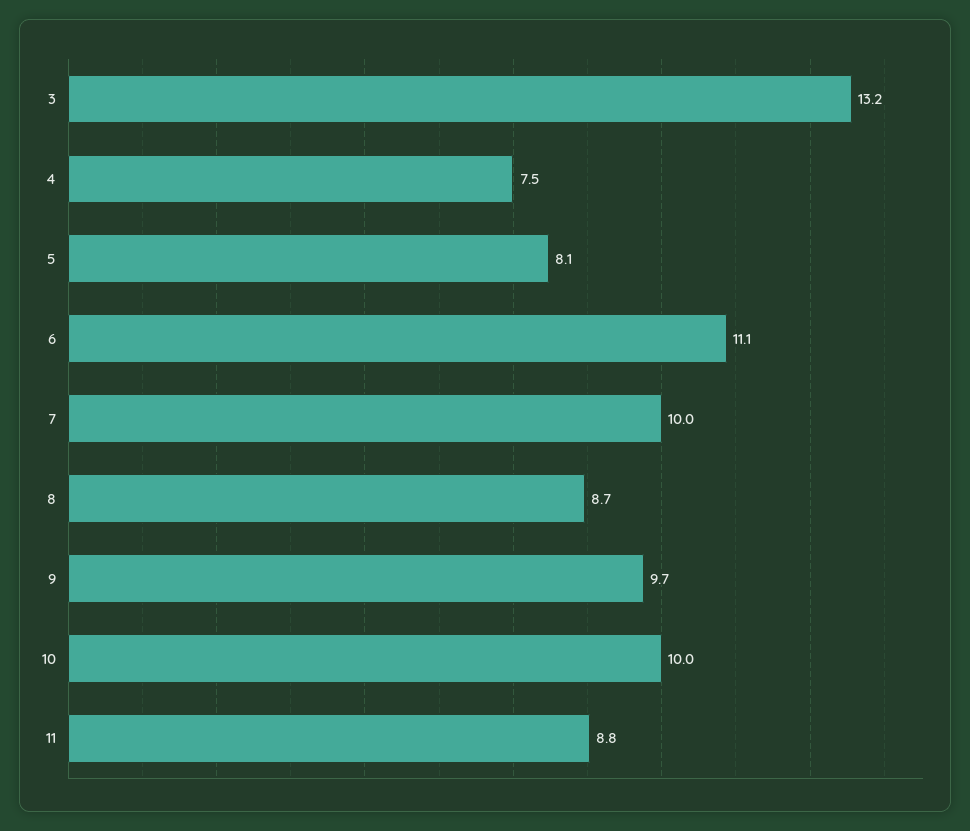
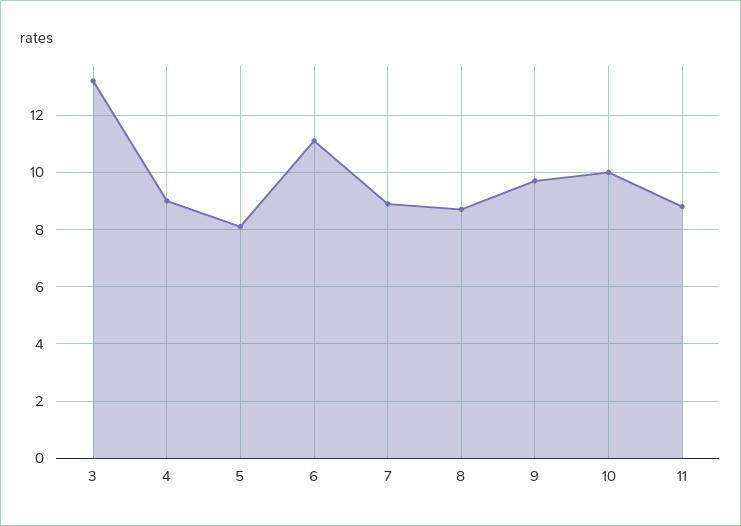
4: 7.5 -> 9
7: 10 -> 9

